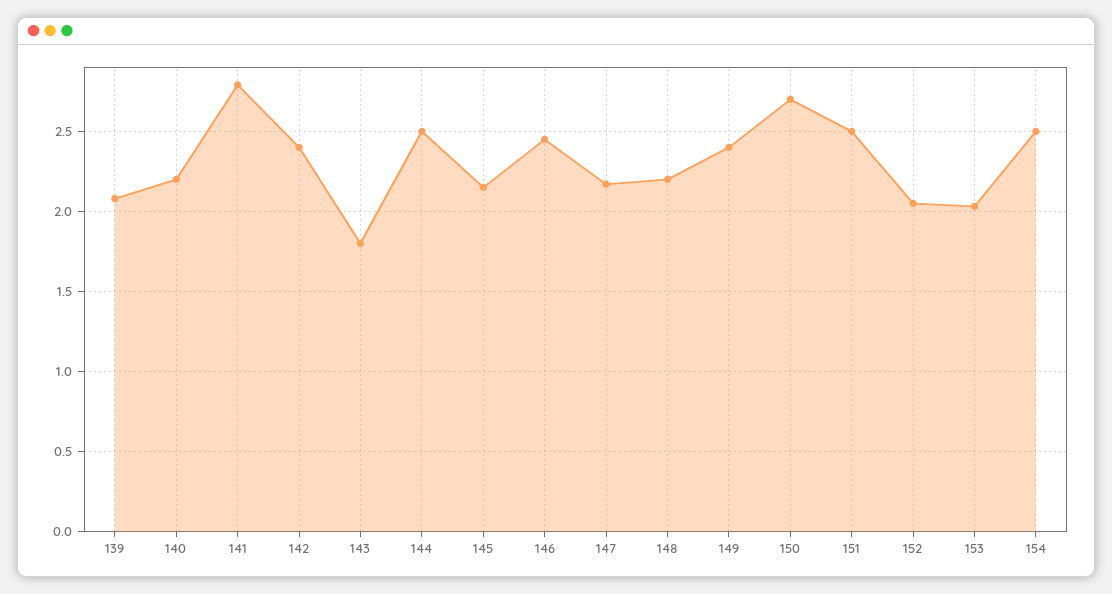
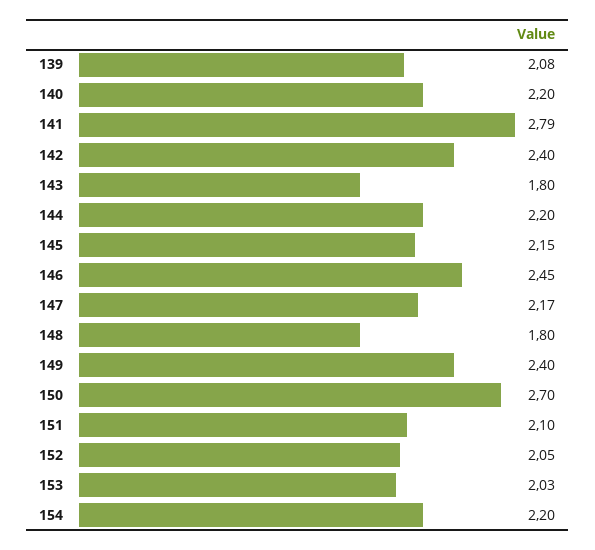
144: 2.5 -> 2.2
148: 2.2 -> 1.8
151: 2.5 -> 2.1
154: 2.5 -> 2.2

